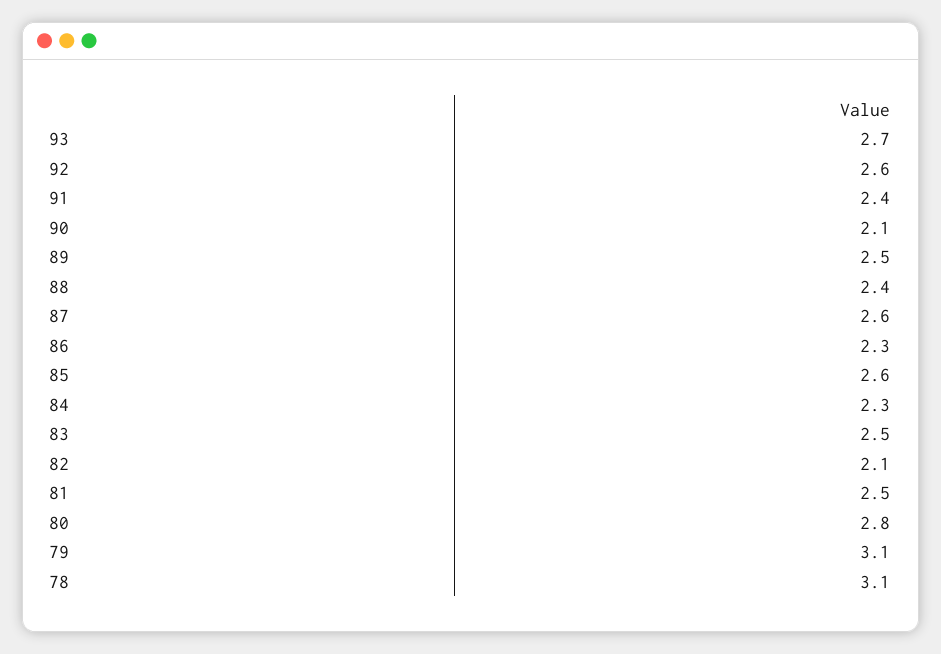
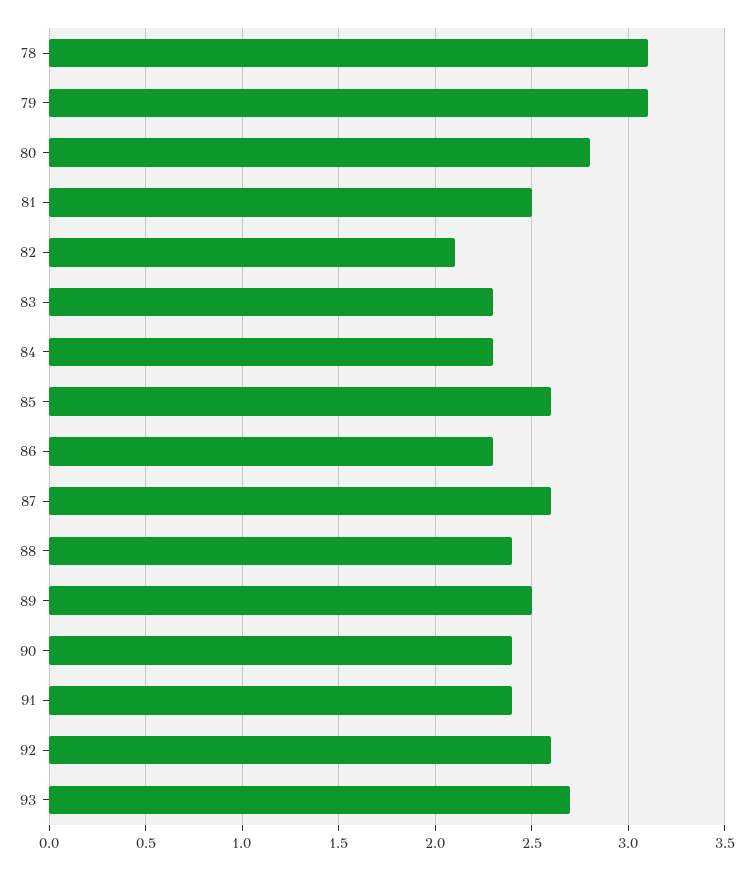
90: 2.1 -> 2.4
83: 2.5 -> 2.3

